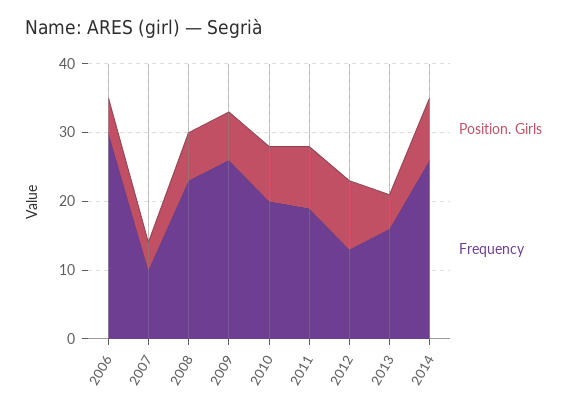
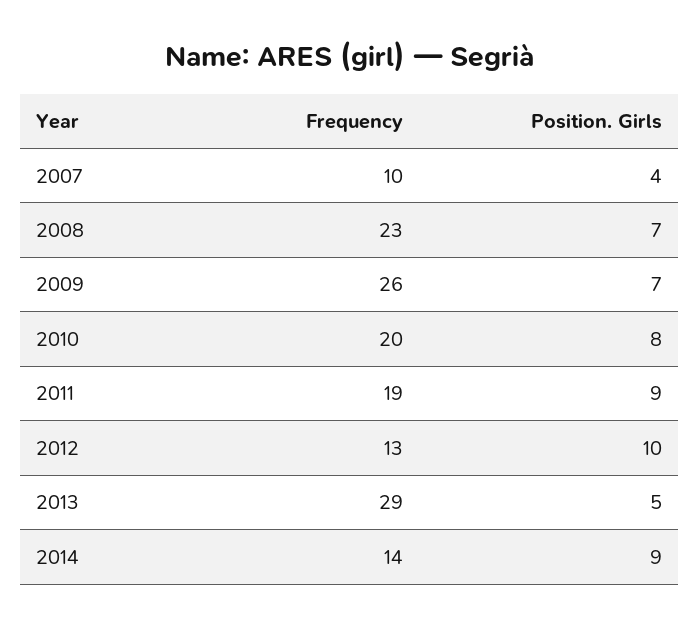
Position. Girls, 2006: 5 -> none
Frequency, 2006: 30 -> none
Frequency, 2013: 15 -> 29
Frequency, 2014: 25 -> 14

